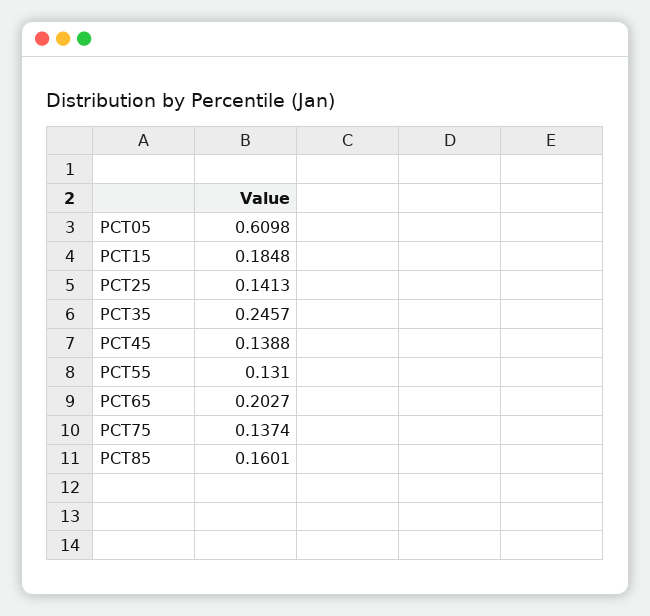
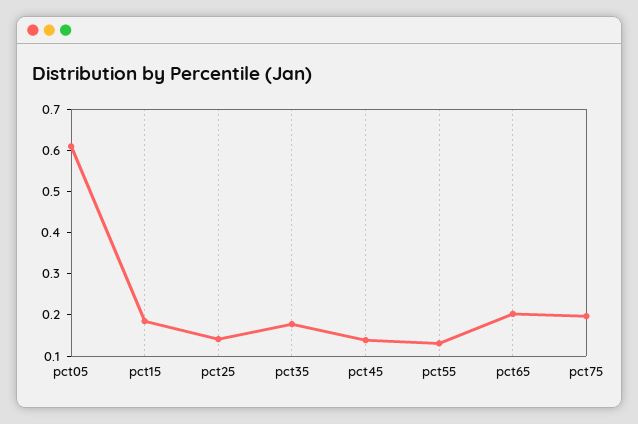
PCT35: 0.2457 -> 0.18
PCT75: 0.1374 -> 0.2
PCT85: 0.1601 -> none

